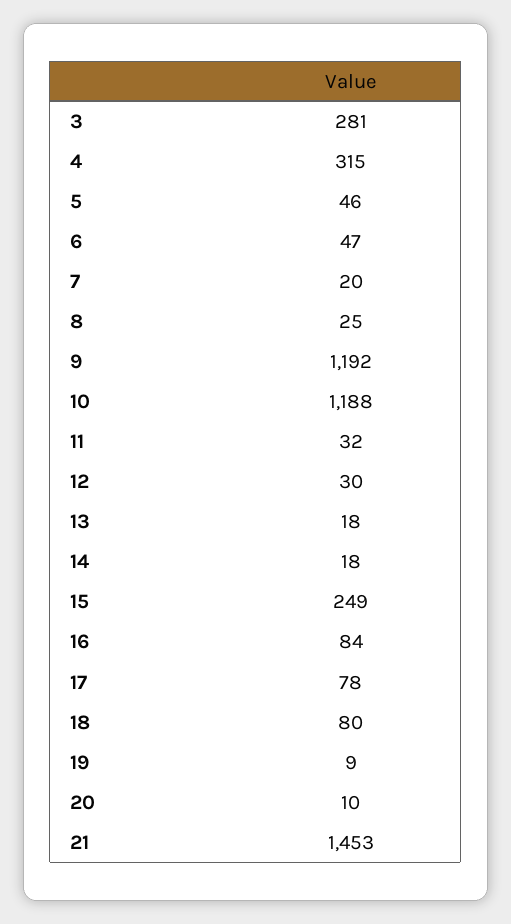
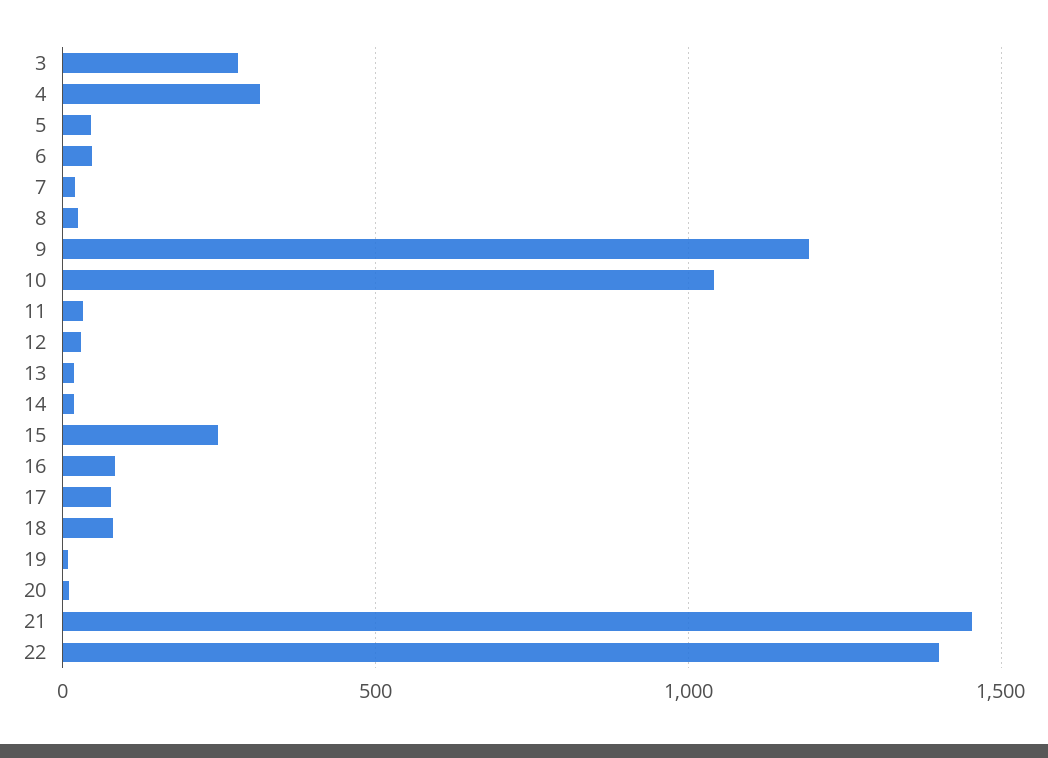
10: 1188 -> 1050
22: none -> 1400

